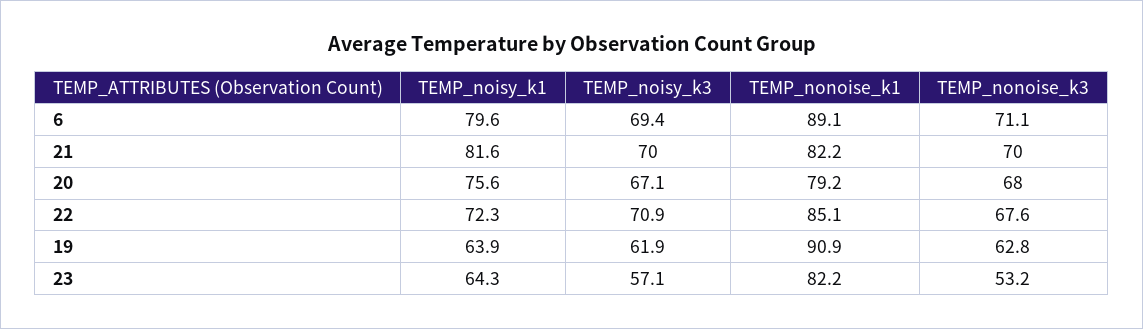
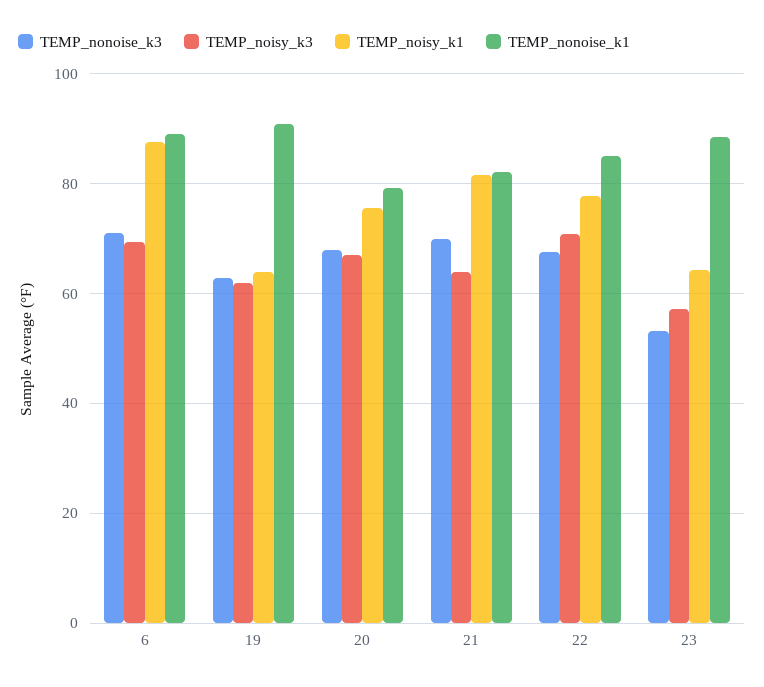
TEMP_noisy_k1, 6: 79.6 -> 88
TEMP_noisy_k3, 21: 70 -> 64
TEMP_noisy_k1, 22: 72.3 -> 78
TEMP_nonoise_k1, 23: 82.2 -> 88

